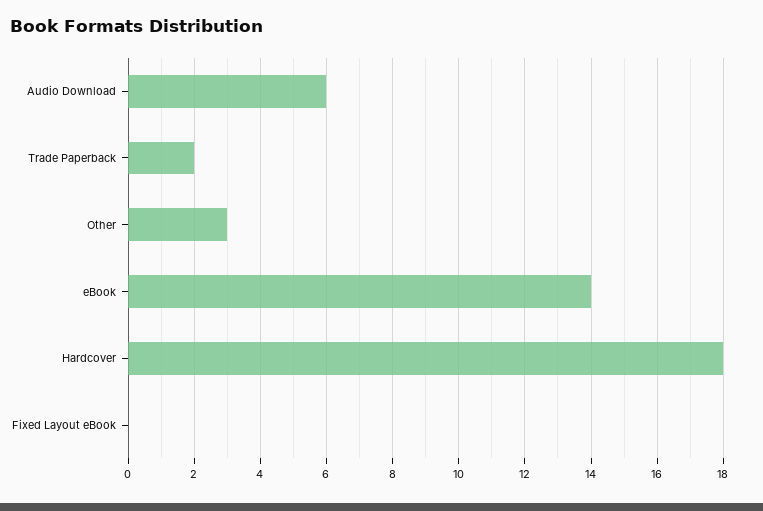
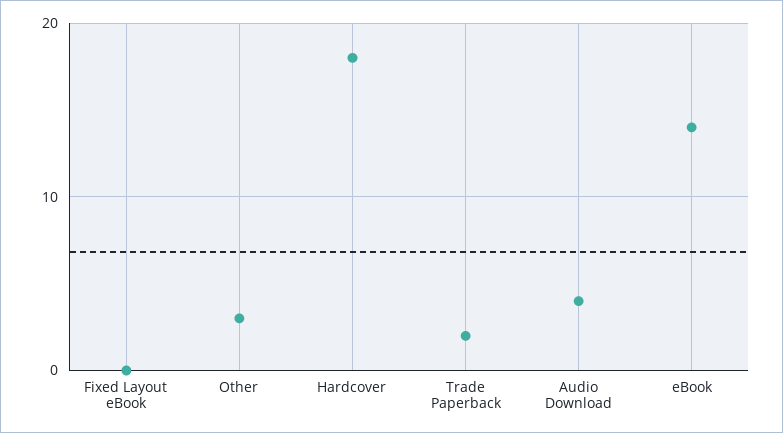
Audio Download: 6 -> 4

